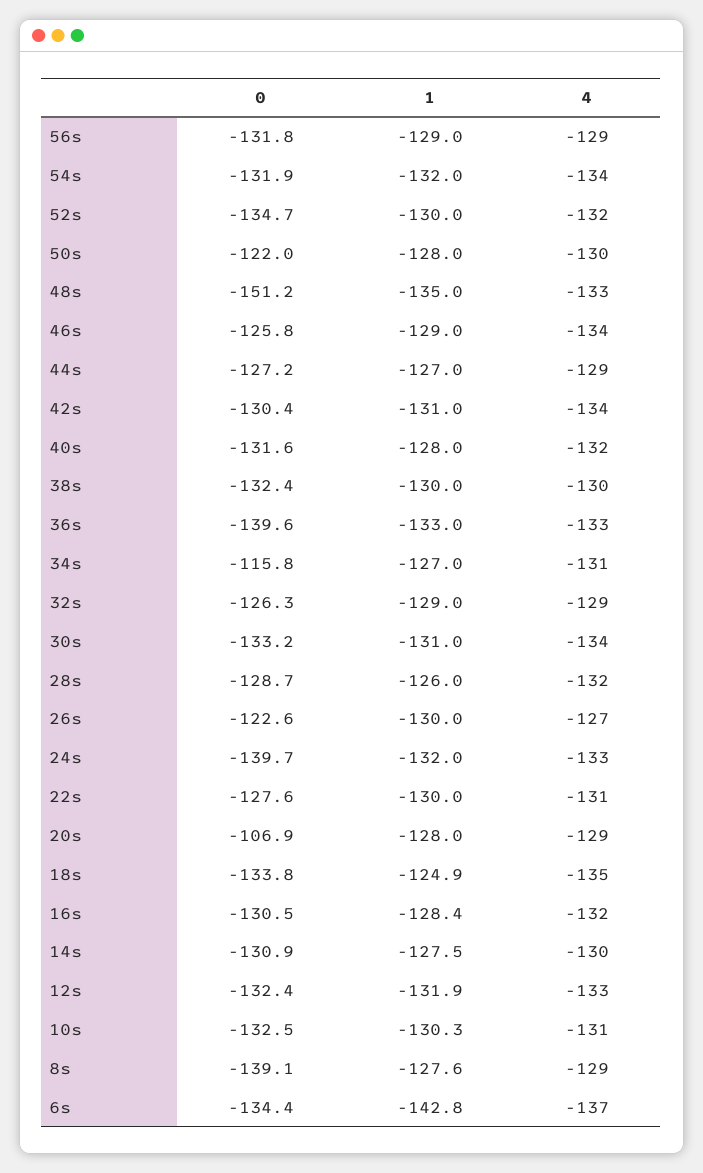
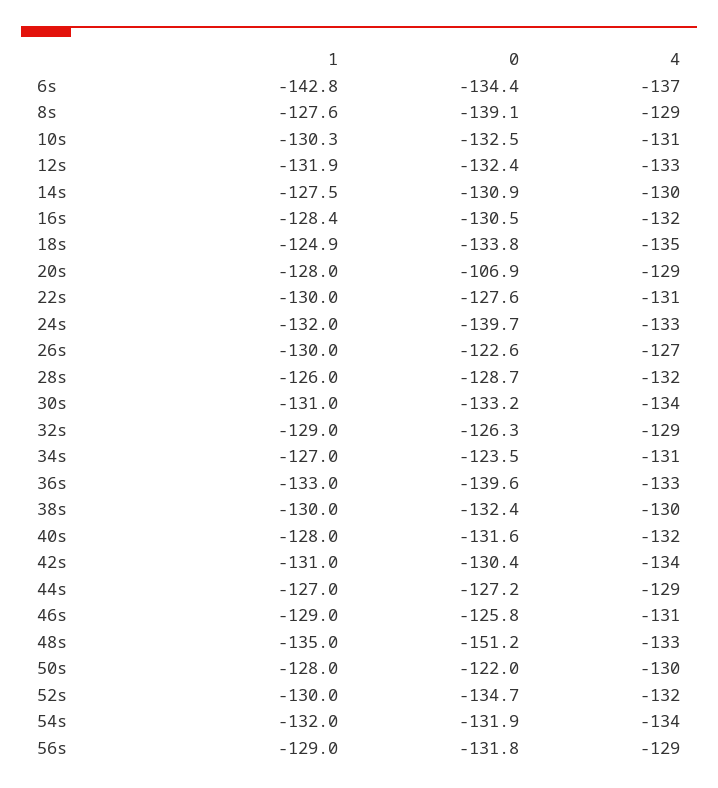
4, 46s: -134 -> -131
0, 34s: -115.8 -> -123.5

